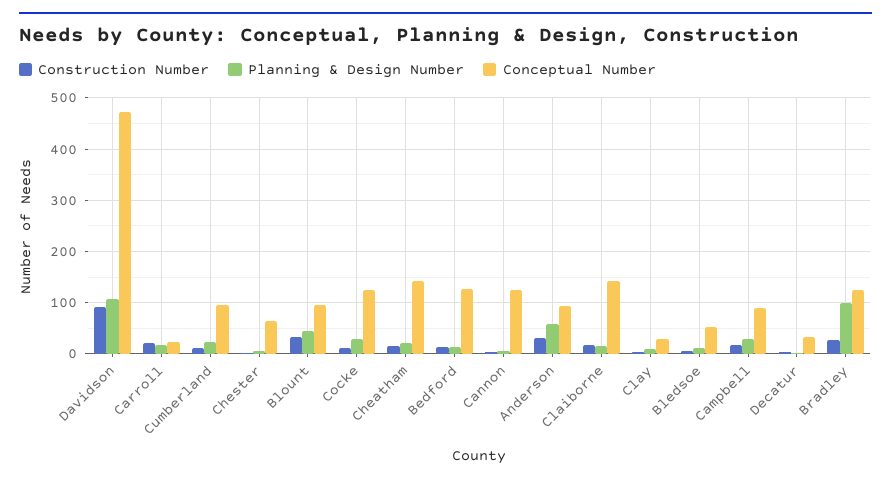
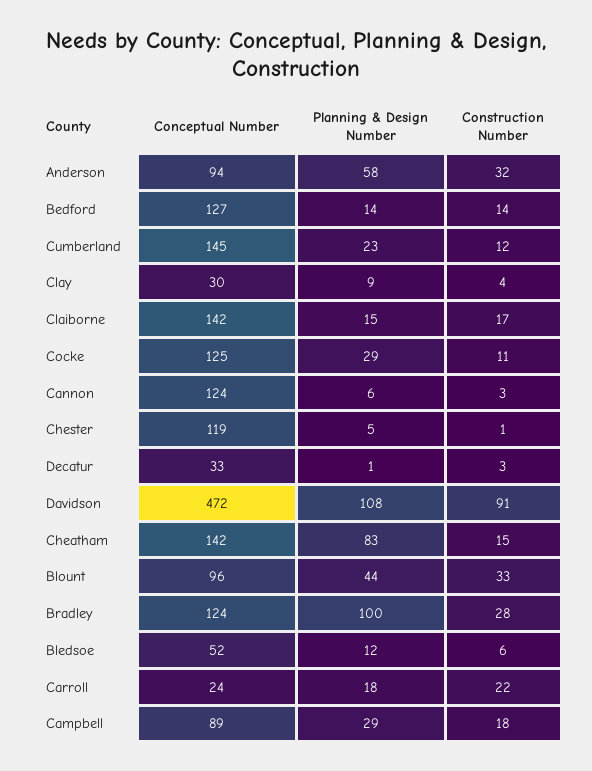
Conceptual Number, Cumberland: 100 -> 145
Conceptual Number, Chester: 60 -> 119
Planning & Design Number, Cheatham: 20 -> 83

